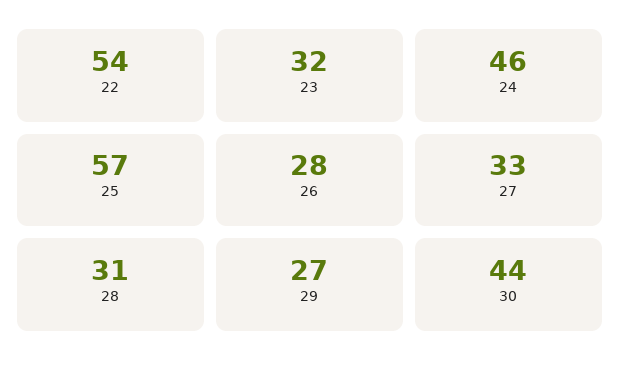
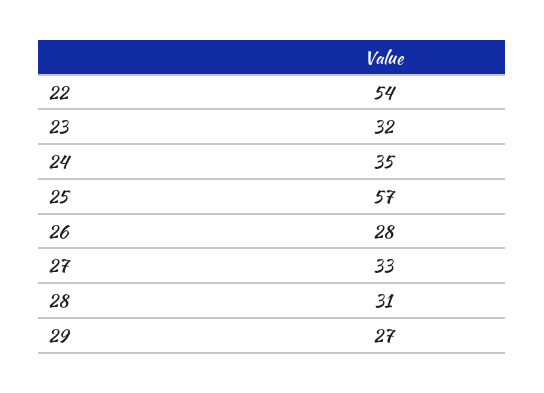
24: 46 -> 35
30: 44 -> none

